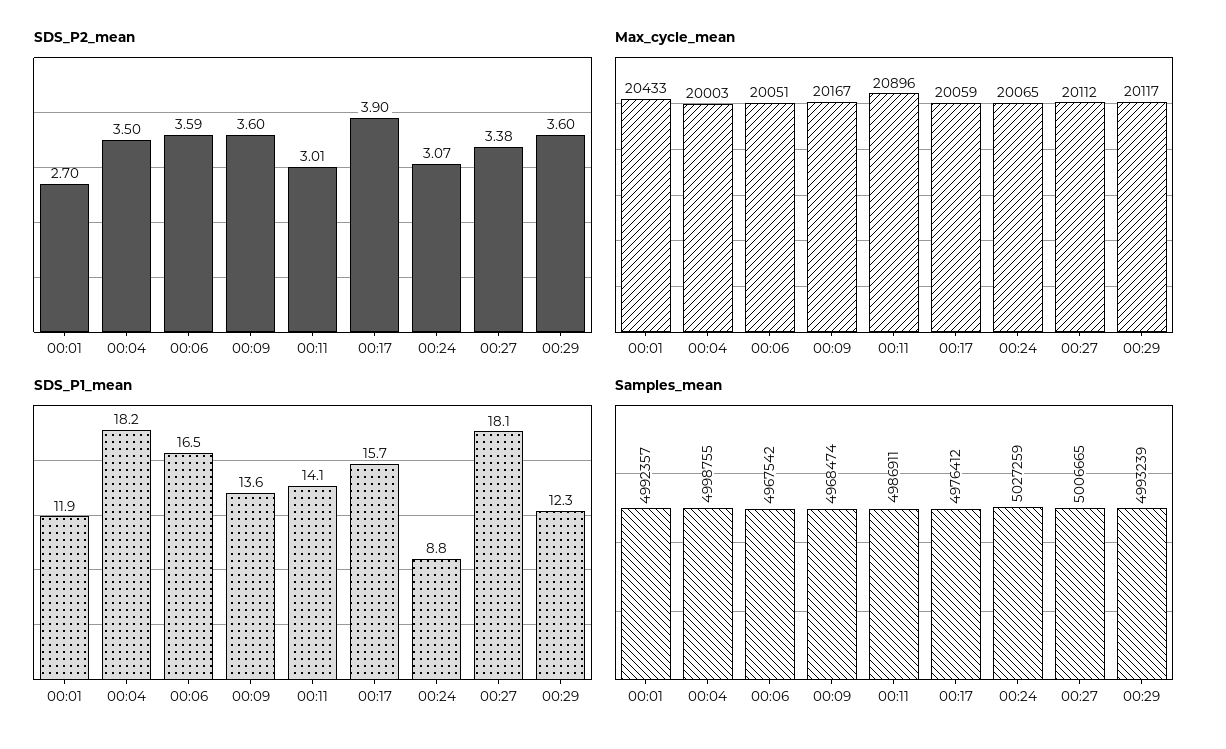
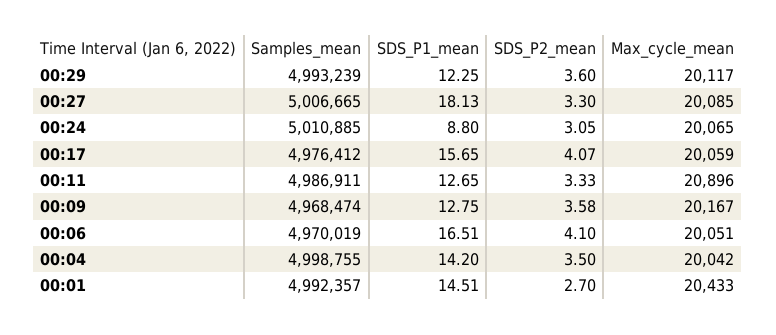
SDS_P2_mean, 00:06: 3.59 -> 4.1
SDS_P2_mean, 00:09: 3.6 -> 3.58
SDS_P2_mean, 00:11: 3.01 -> 3.33
SDS_P2_mean, 00:17: 3.9 -> 4.07
SDS_P2_mean, 00:24: 3.07 -> 3.05
SDS_P2_mean, 00:27: 3.38 -> 3.3
Max_cycle_mean, 00:04: 20003 -> 20042
Max_cycle_mean, 00:27: 20112 -> 20085
SDS_P1_mean, 00:01: 11.9 -> 14.51
SDS_P1_mean, 00:04: 18.2 -> 14.2
SDS_P1_mean, 00:09: 13.6 -> 12.75
SDS_P1_mean, 00:11: 14.1 -> 12.65
Samples_mean, 00:06: 4967542 -> 4970019
Samples_mean, 00:24: 5027259 -> 5010885

